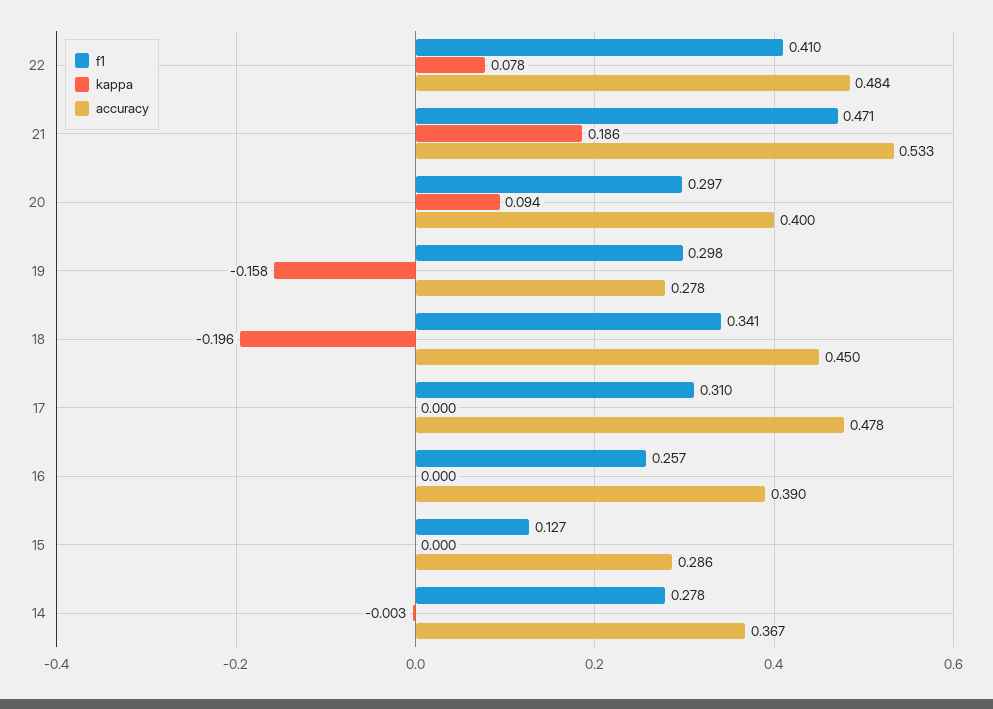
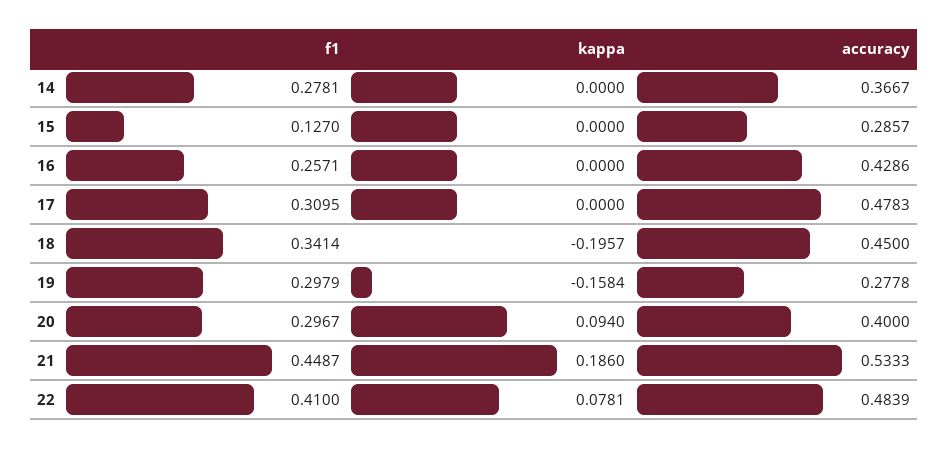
f1, 21: 0.471 -> 0.4487
accuracy, 16: 0.39 -> 0.4286
kappa, 14: -0.003 -> 0

